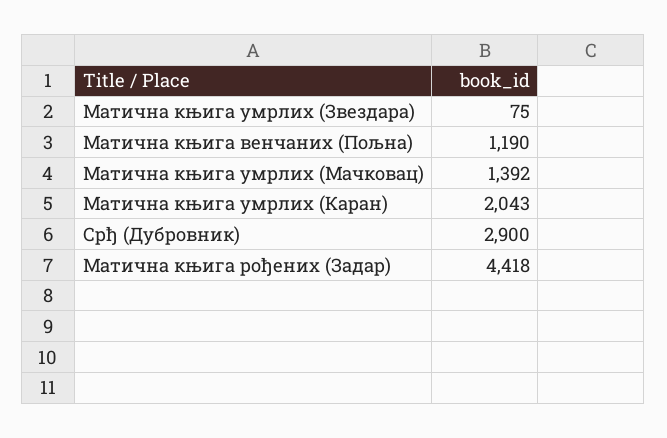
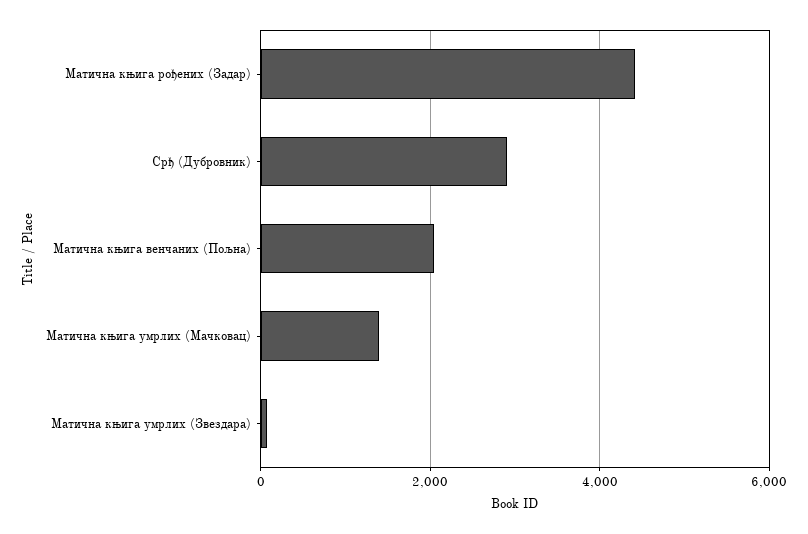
Матична књига венчаних (Пољна): 1190 -> 2000
Матична књига умрлих (Каран): 2043 -> none

